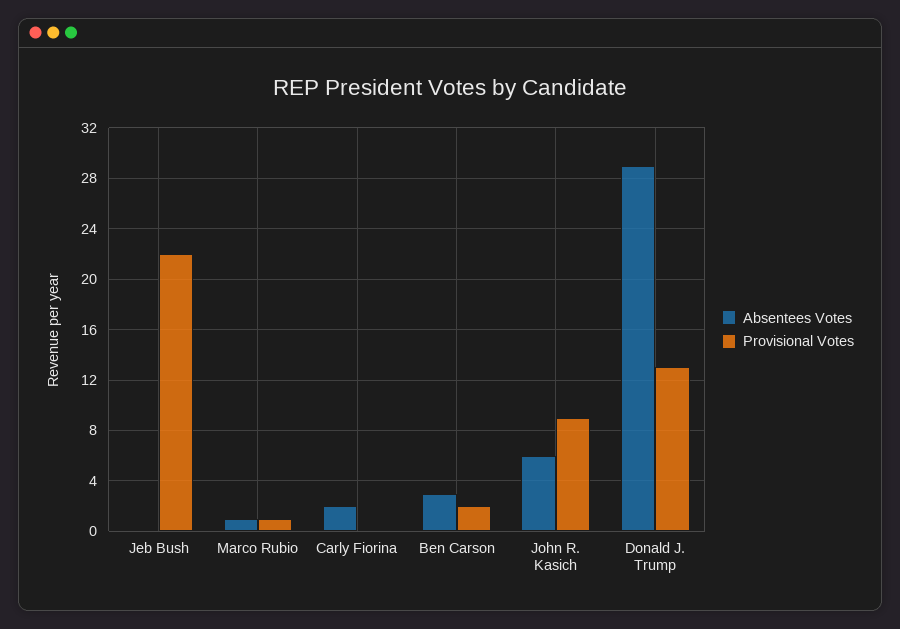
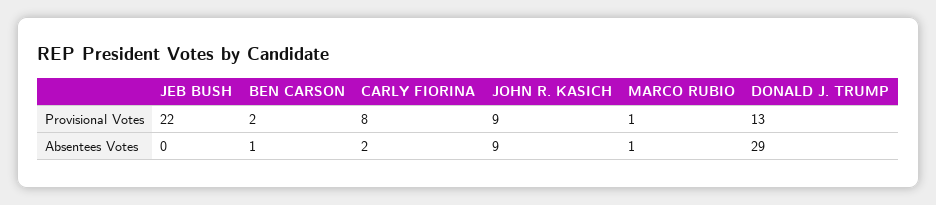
Provisional Votes, Carly Fiorina: 0 -> 8
Absentees Votes, Ben Carson: 3 -> 1
Absentees Votes, John R. Kasich: 6 -> 9

